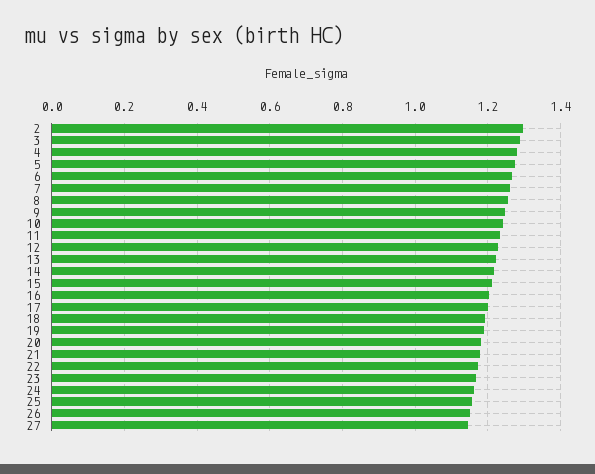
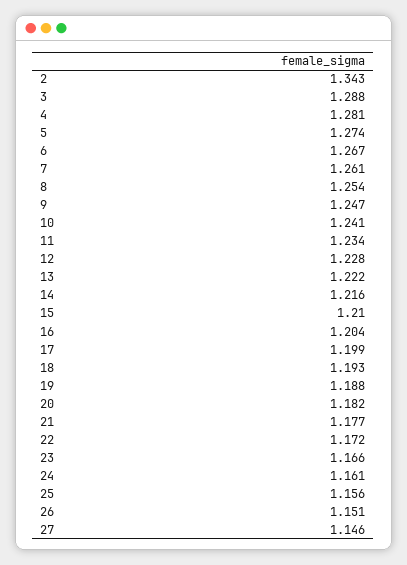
2: 1.3 -> 1.343

